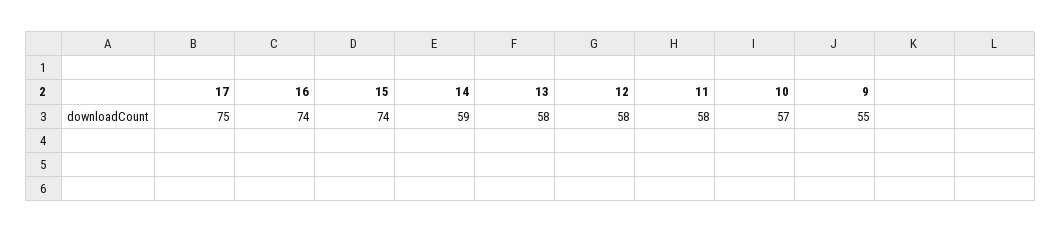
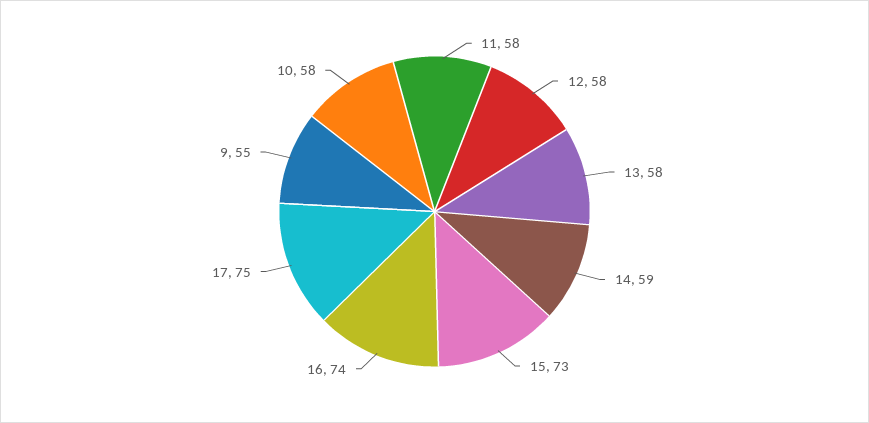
15: 74 -> 73
10: 57 -> 58

